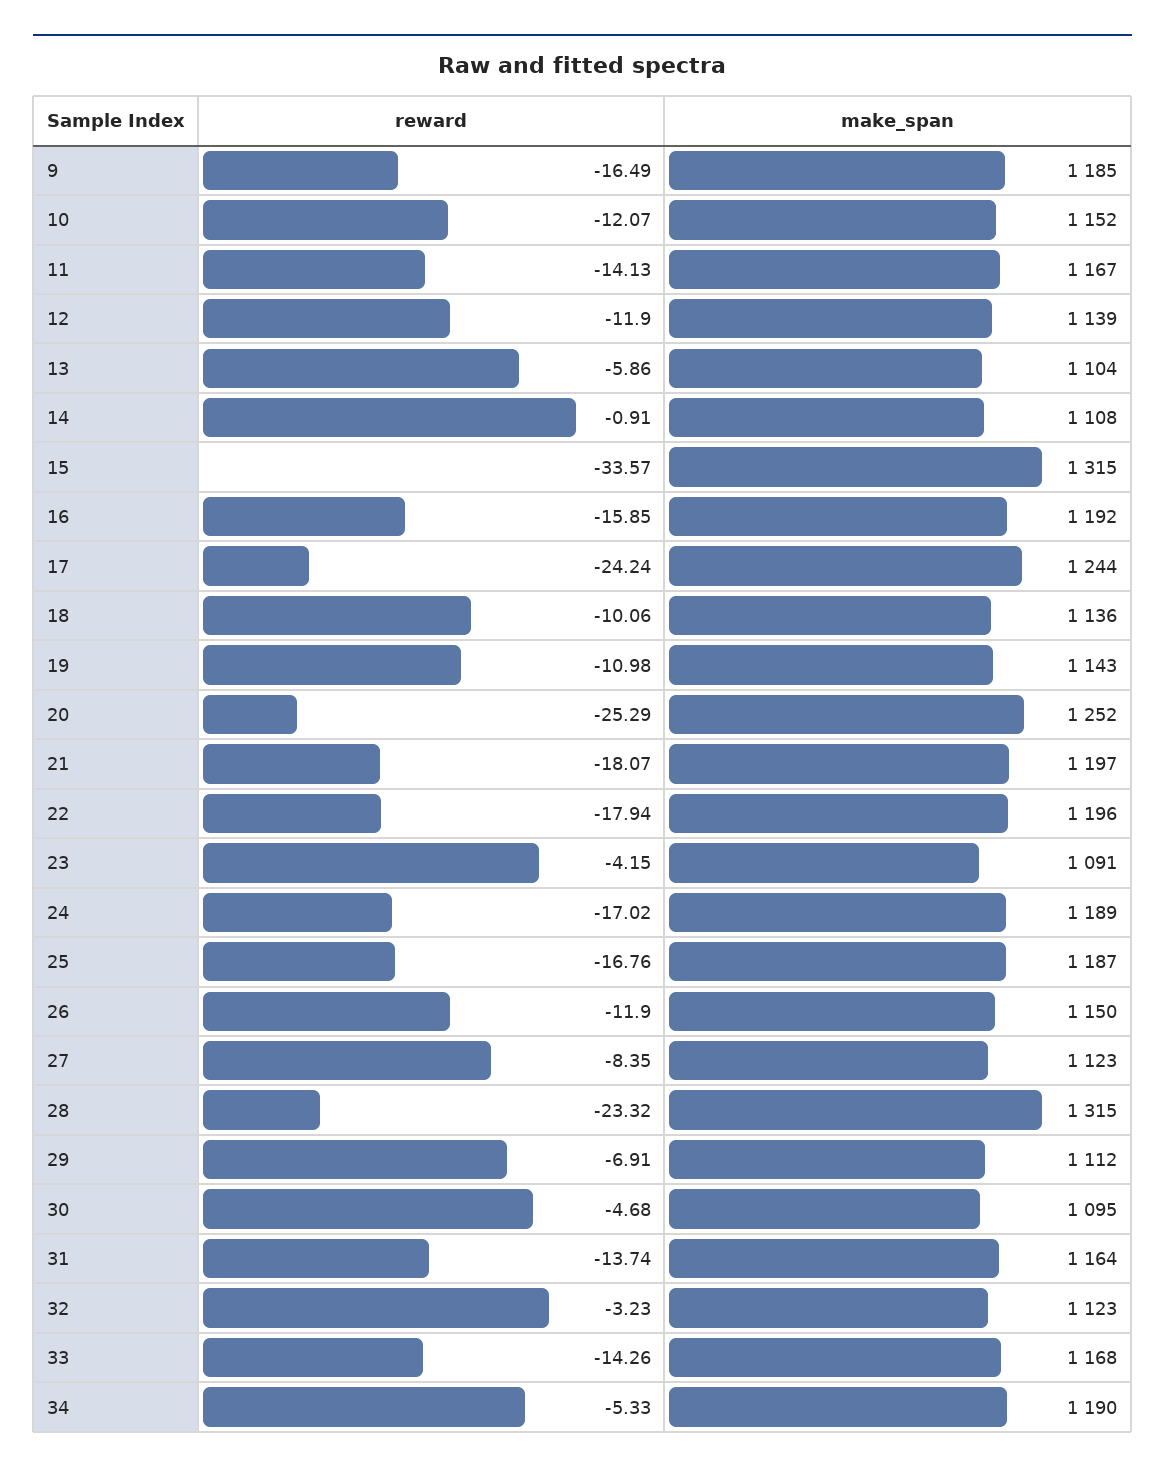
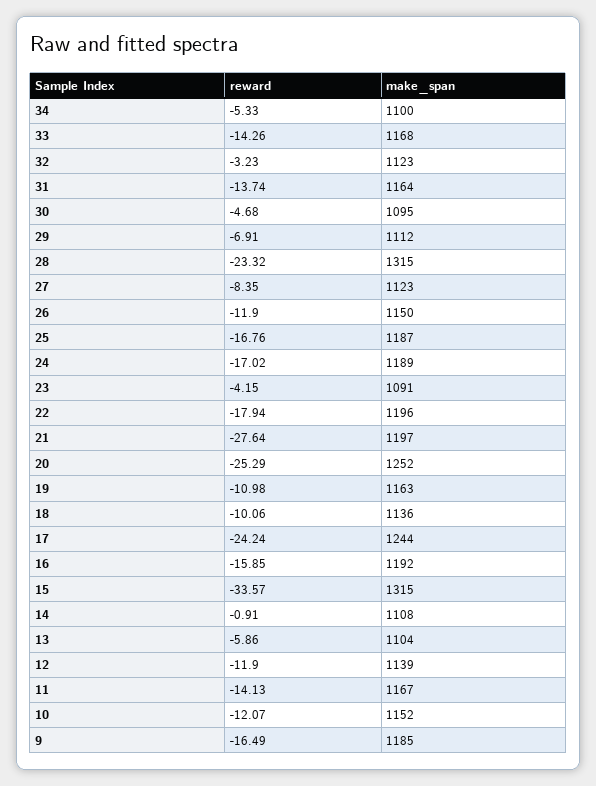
make_span, 19: 1143 -> 1163
reward, 21: -18.07 -> -27.64
make_span, 34: 1190 -> 1100

